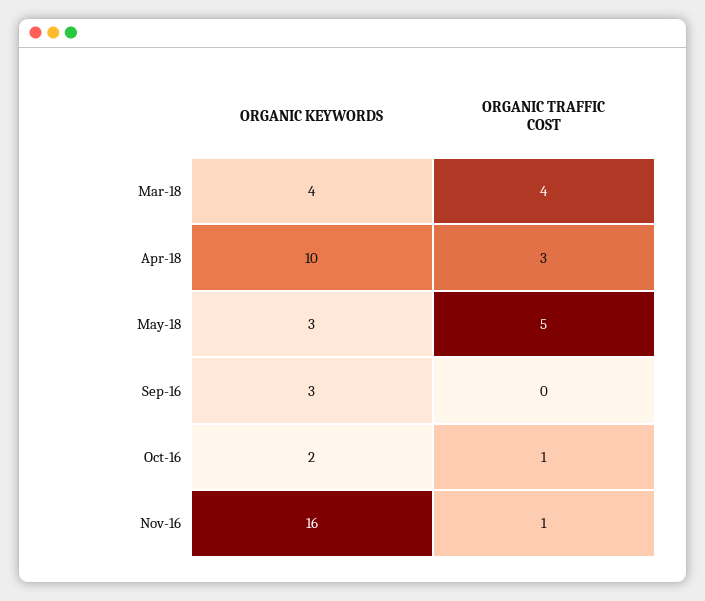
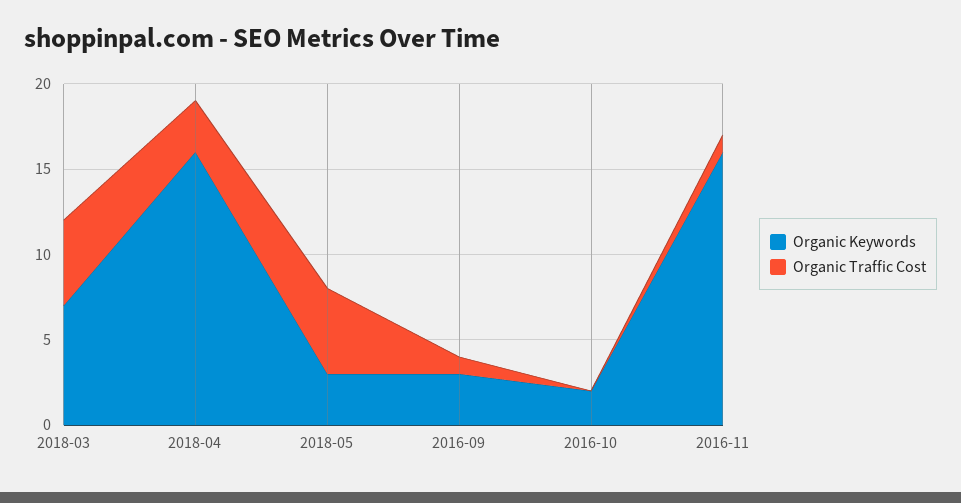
ORGANIC KEYWORDS, Mar-18: 4 -> 7
ORGANIC TRAFFIC COST, Mar-18: 4 -> 5
ORGANIC KEYWORDS, Apr-18: 10 -> 16
ORGANIC TRAFFIC COST, Sep-16: 0 -> 1
ORGANIC TRAFFIC COST, Oct-16: 1 -> 0

